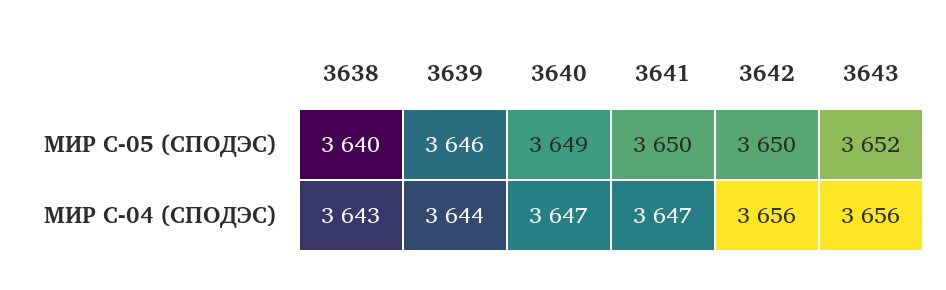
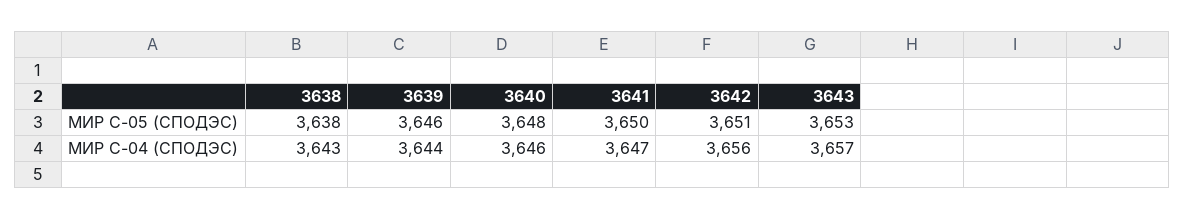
3638, МИР С-05 (СПОДЭС): 3640 -> 3638
3640, МИР С-05 (СПОДЭС): 3649 -> 3648
3642, МИР С-05 (СПОДЭС): 3650 -> 3651
3643, МИР С-05 (СПОДЭС): 3652 -> 3653
3640, МИР С-04 (СПОДЭС): 3647 -> 3646
3643, МИР С-04 (СПОДЭС): 3656 -> 3657

